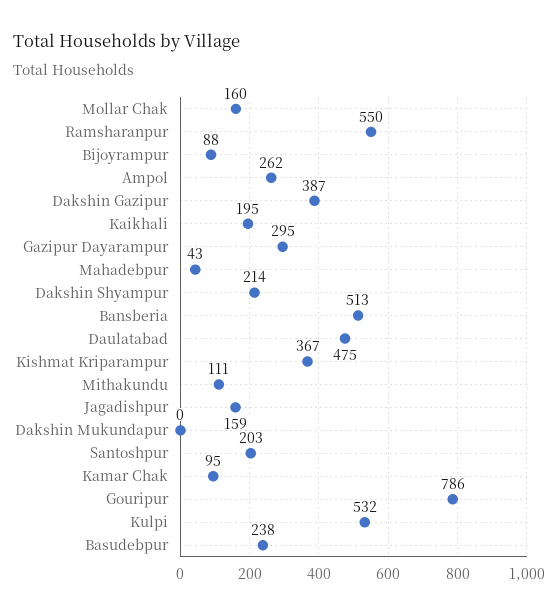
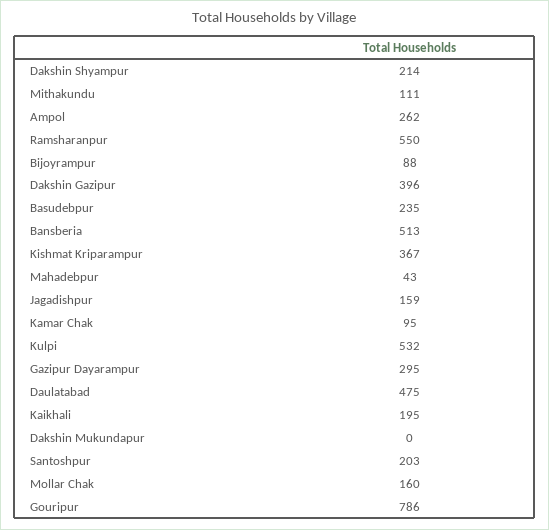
Dakshin Gazipur: 387 -> 396
Basudebpur: 238 -> 235

